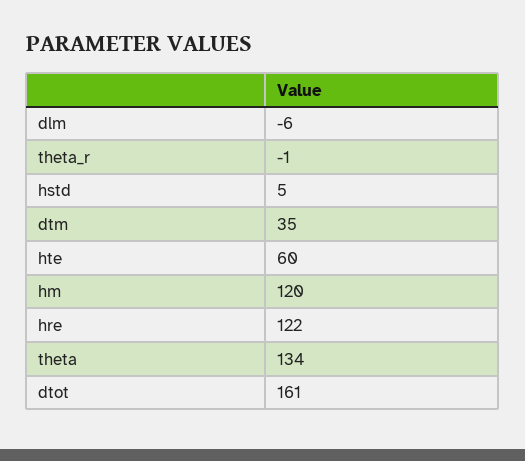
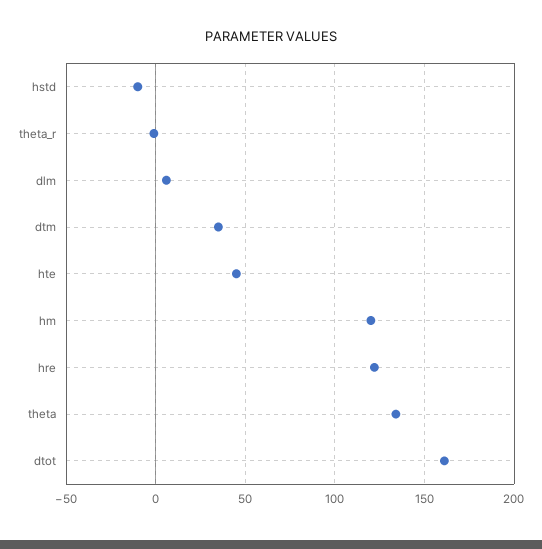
dlm: -6 -> 5
hstd: 5 -> -10
hte: 60 -> 45

